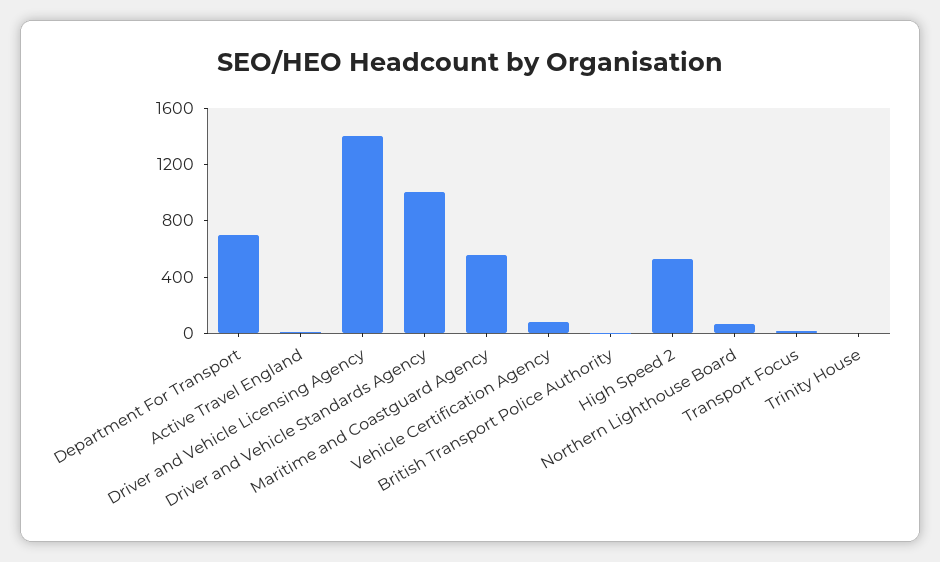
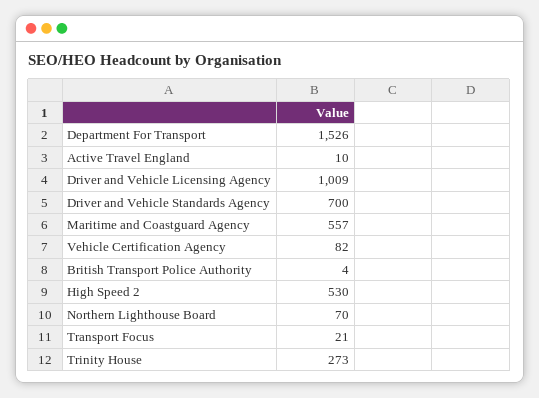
Department For Transport: 700 -> 1526
Driver and Vehicle Licensing Agency: 1400 -> 1009
Driver and Vehicle Standards Agency: 1000 -> 700
Trinity House: 0 -> 273

